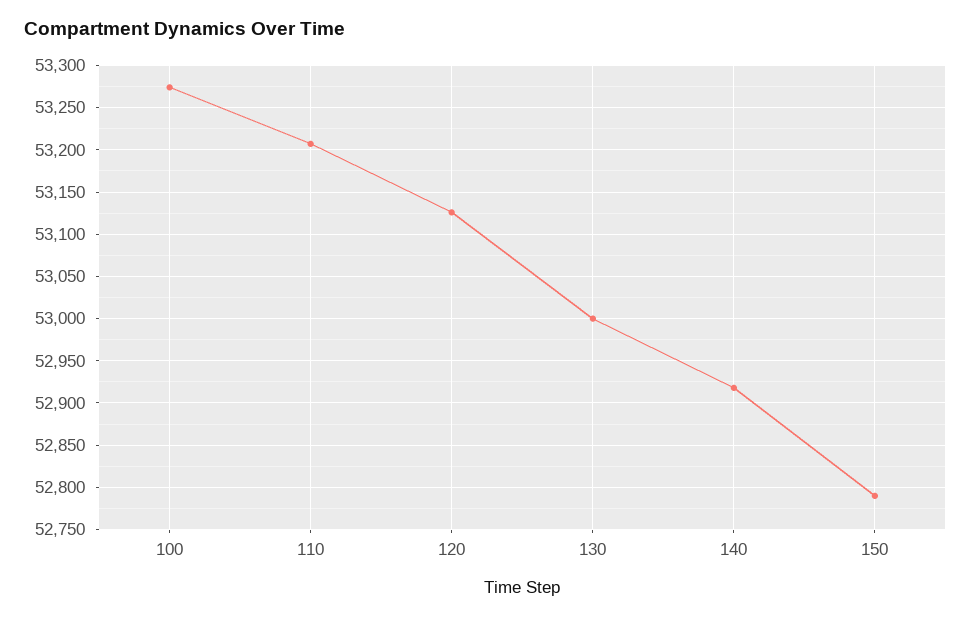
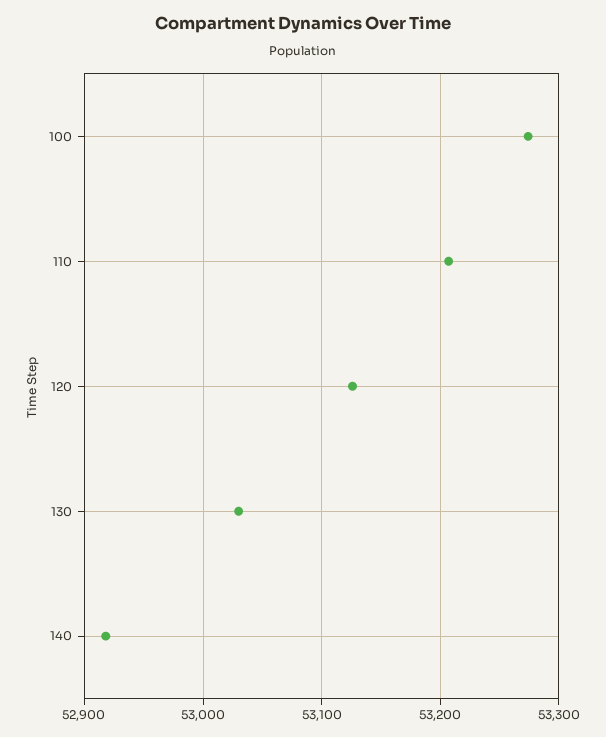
130: 53000 -> 53030
150: 52790 -> none

